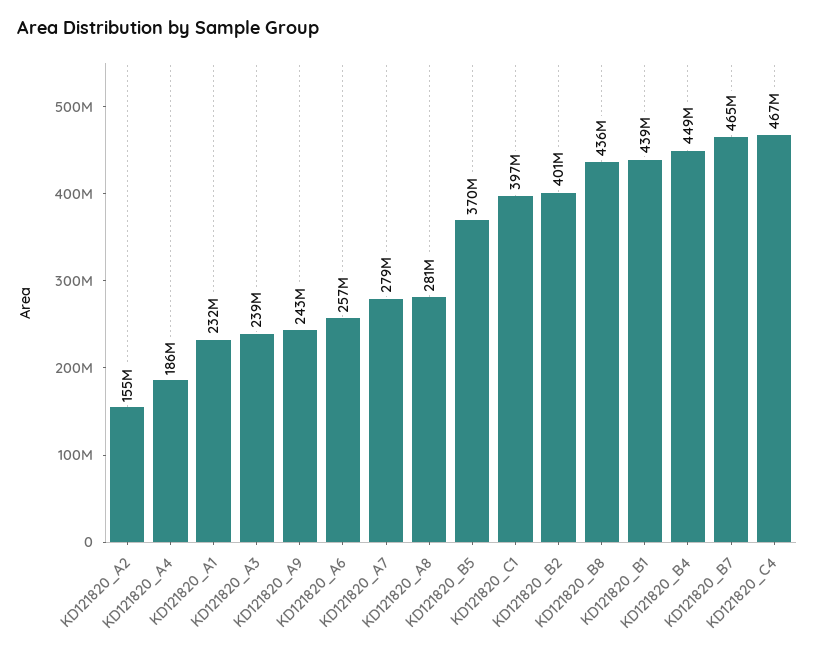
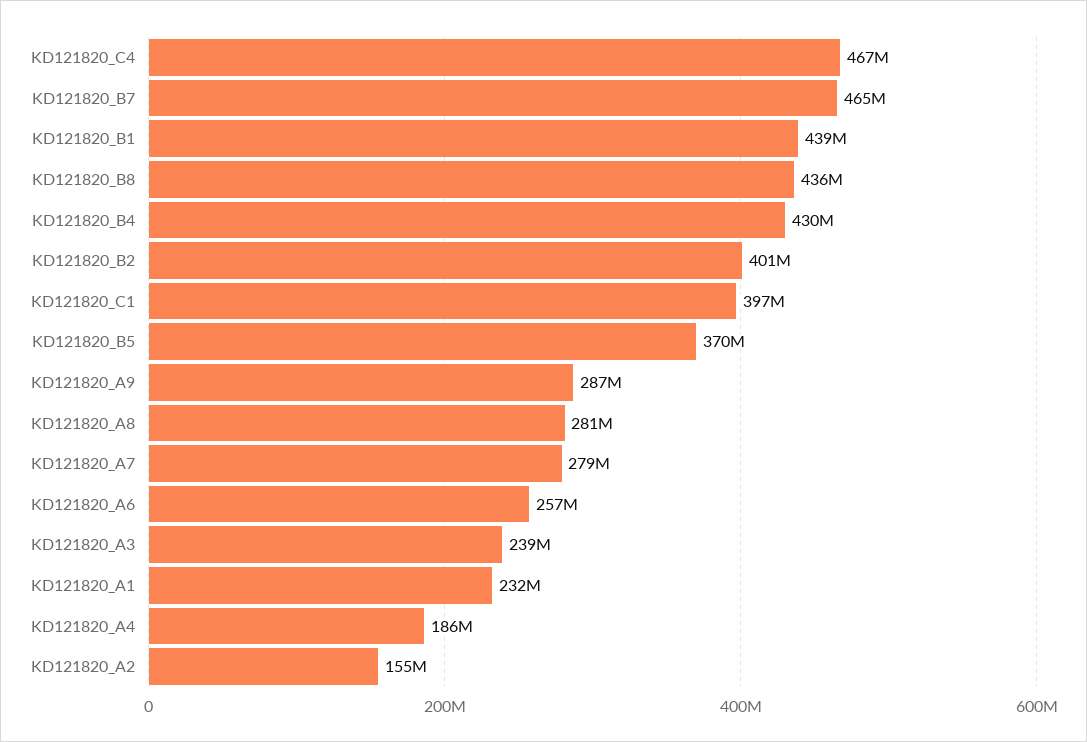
KD121820_A9: 243000000 -> 287000000
KD121820_B4: 449000000 -> 430000000

